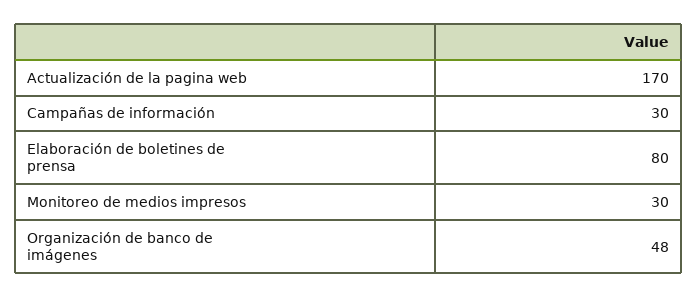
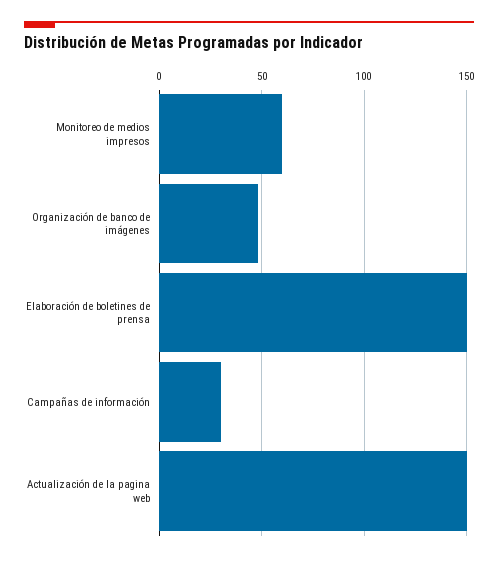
Actualización de la pagina web: 170 -> 150
Elaboración de boletines de prensa: 80 -> 150
Monitoreo de medios impresos: 30 -> 60

